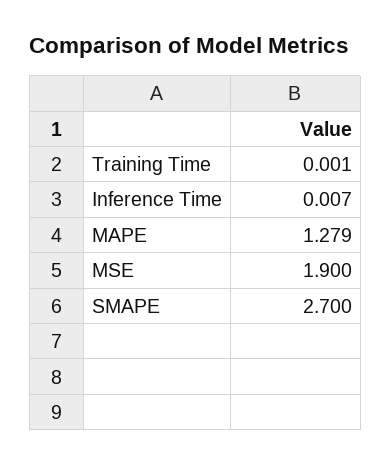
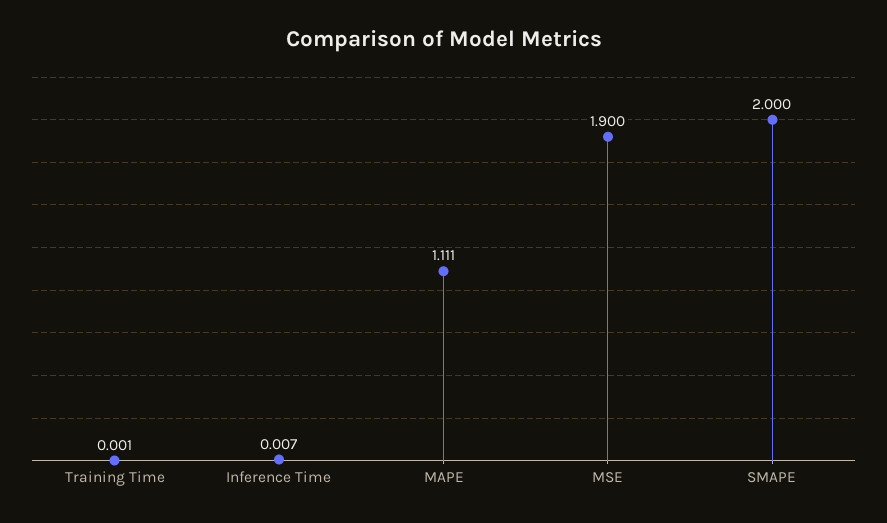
MAPE: 1.279 -> 1.111
SMAPE: 2.7 -> 2

